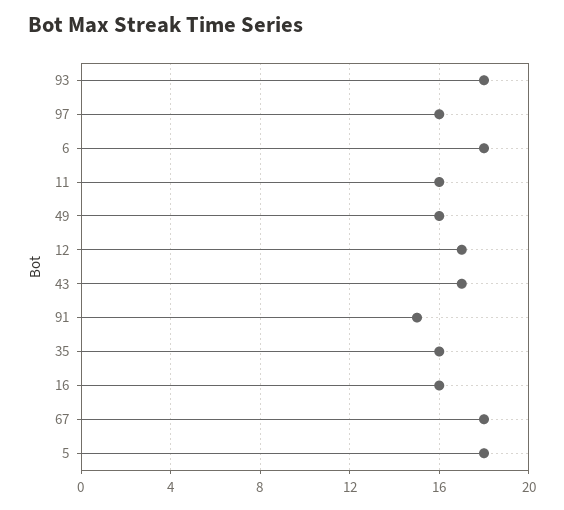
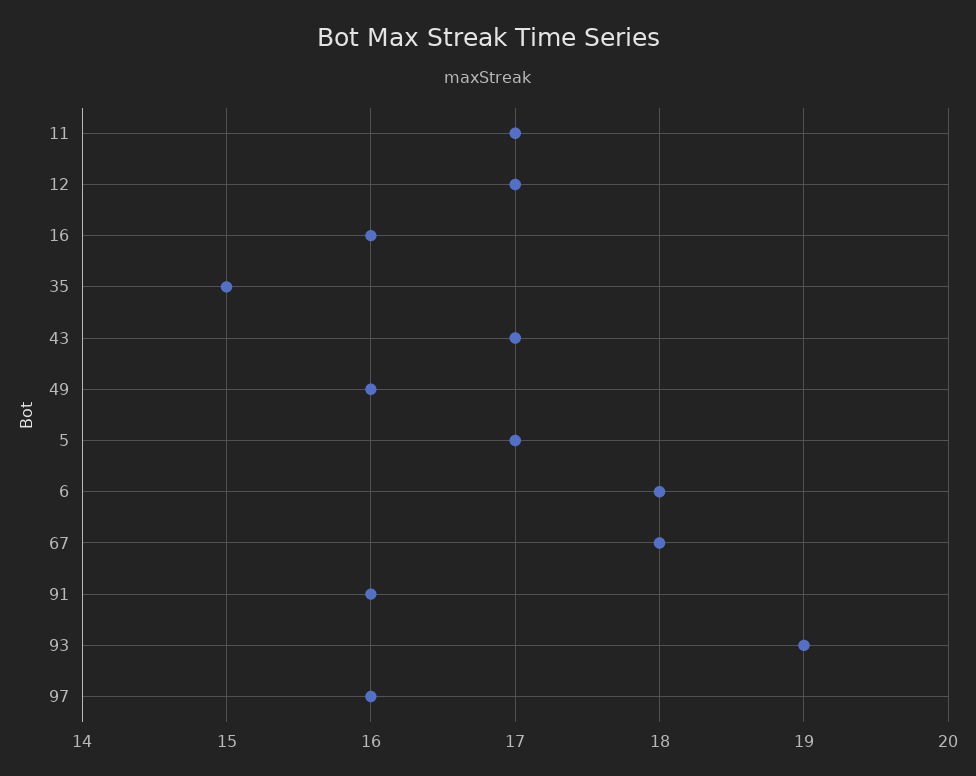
93: 18 -> 19
11: 16 -> 17
91: 15 -> 16
35: 16 -> 15
5: 18 -> 17

